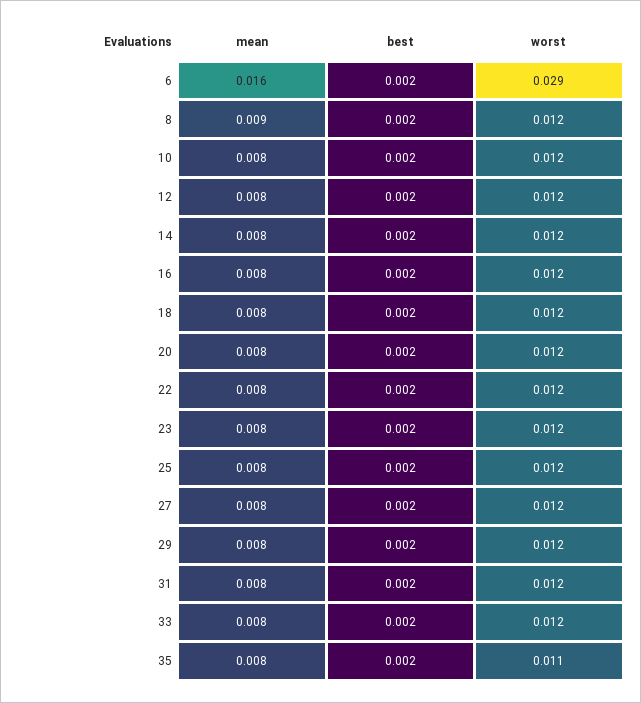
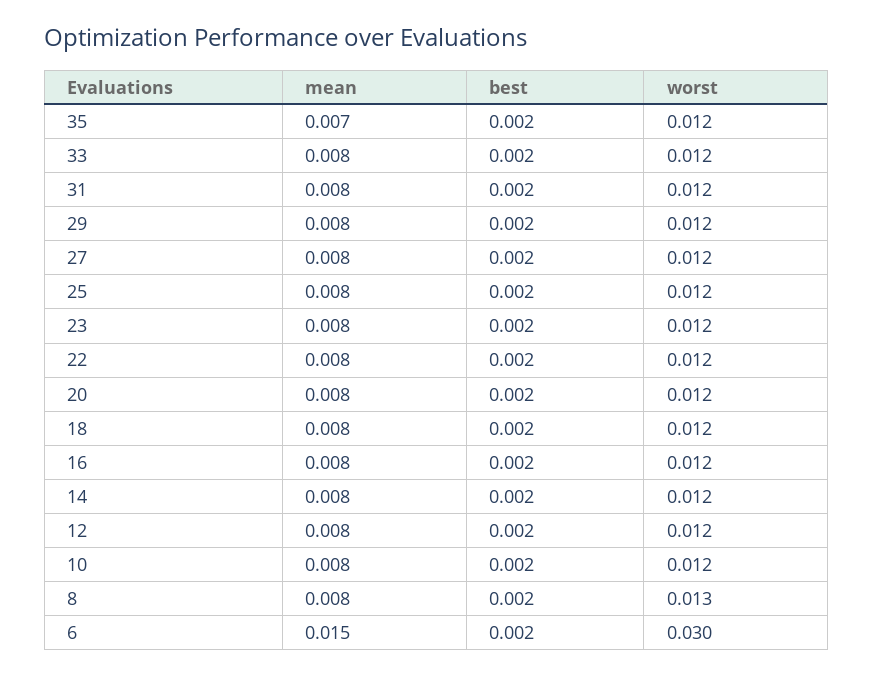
mean, 6: 0.016 -> 0.015
worst, 6: 0.029 -> 0.03
mean, 8: 0.009 -> 0.008
worst, 8: 0.012 -> 0.013
mean, 35: 0.008 -> 0.007
worst, 35: 0.011 -> 0.012

